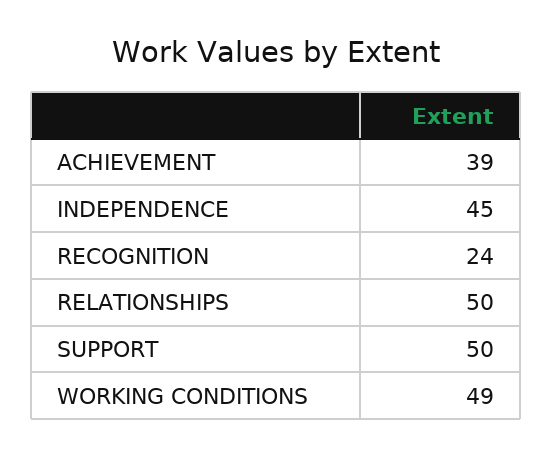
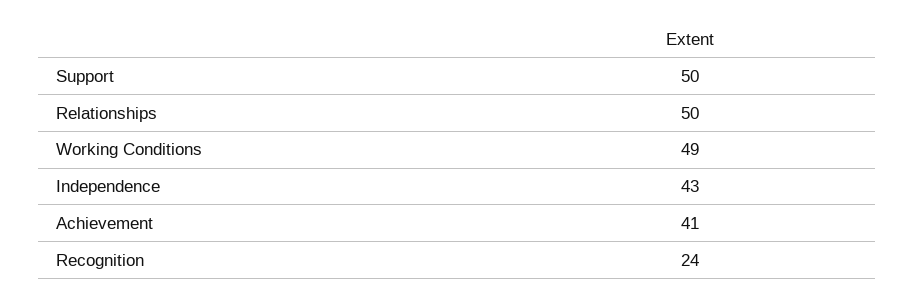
ACHIEVEMENT: 39 -> 41
INDEPENDENCE: 45 -> 43

